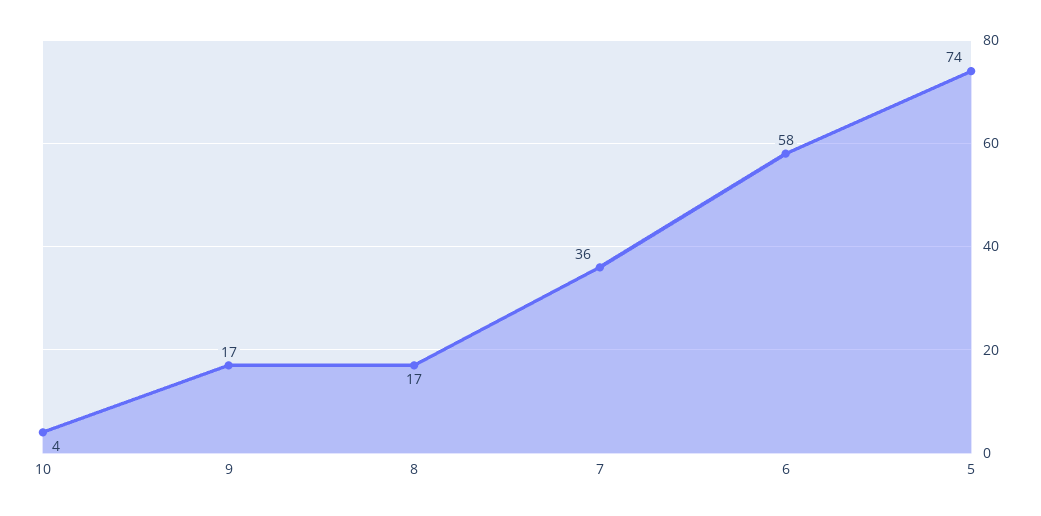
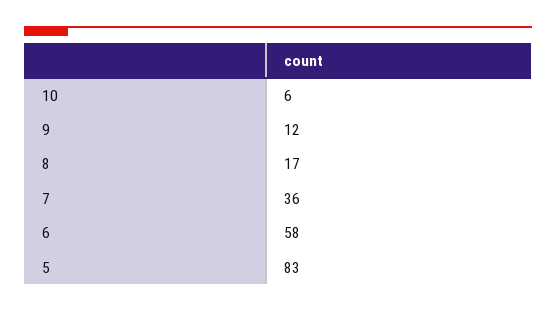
10: 4 -> 6
9: 17 -> 12
5: 74 -> 83

